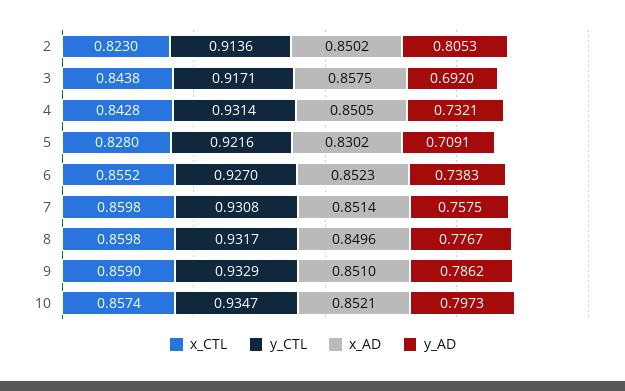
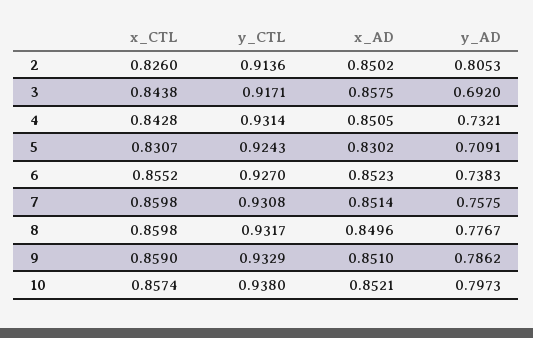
x_CTL, 2: 0.823 -> 0.826
x_CTL, 5: 0.828 -> 0.8307
y_CTL, 5: 0.9216 -> 0.9243
y_CTL, 10: 0.9347 -> 0.938

